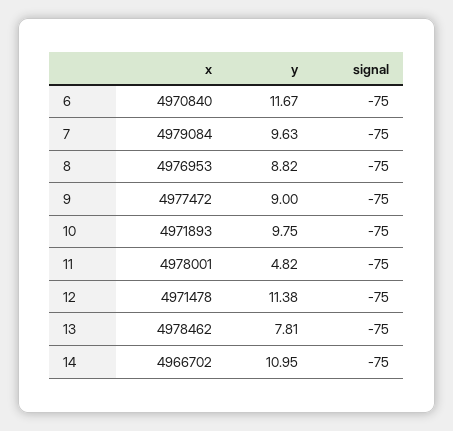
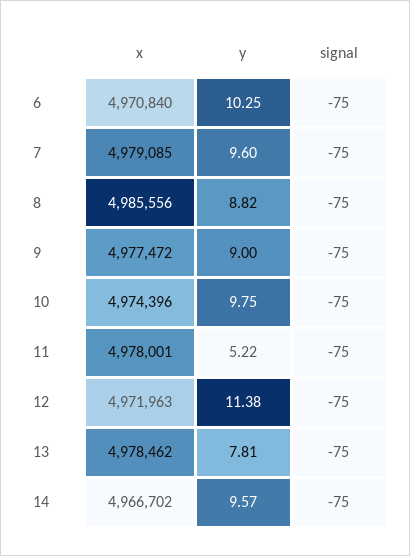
y, 6: 11.67 -> 10.25
x, 7: 4979084 -> 4979085
y, 7: 9.63 -> 9.6
x, 8: 4976953 -> 4985556
x, 10: 4971893 -> 4974396
y, 11: 4.82 -> 5.22
x, 12: 4971478 -> 4971963
y, 14: 10.95 -> 9.57

